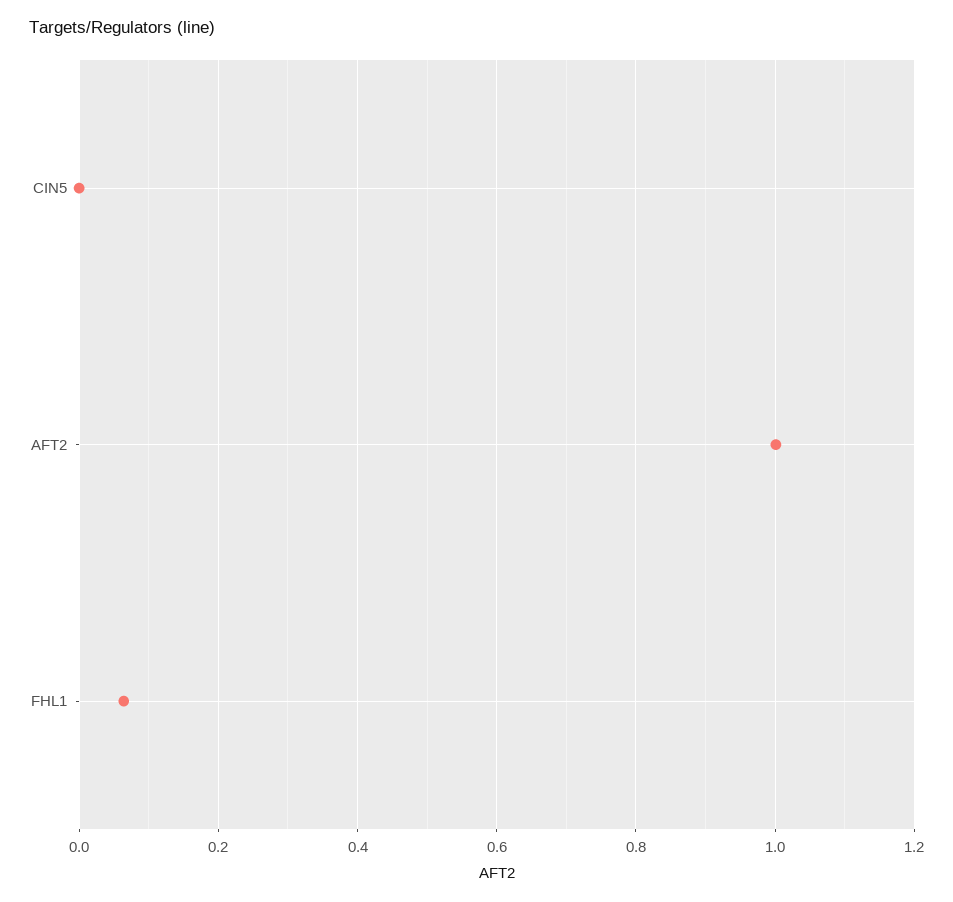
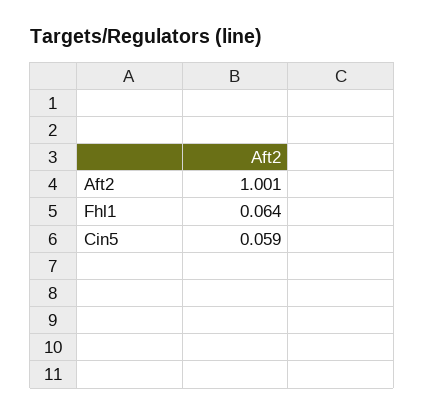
CIN5: 0 -> 0.059

